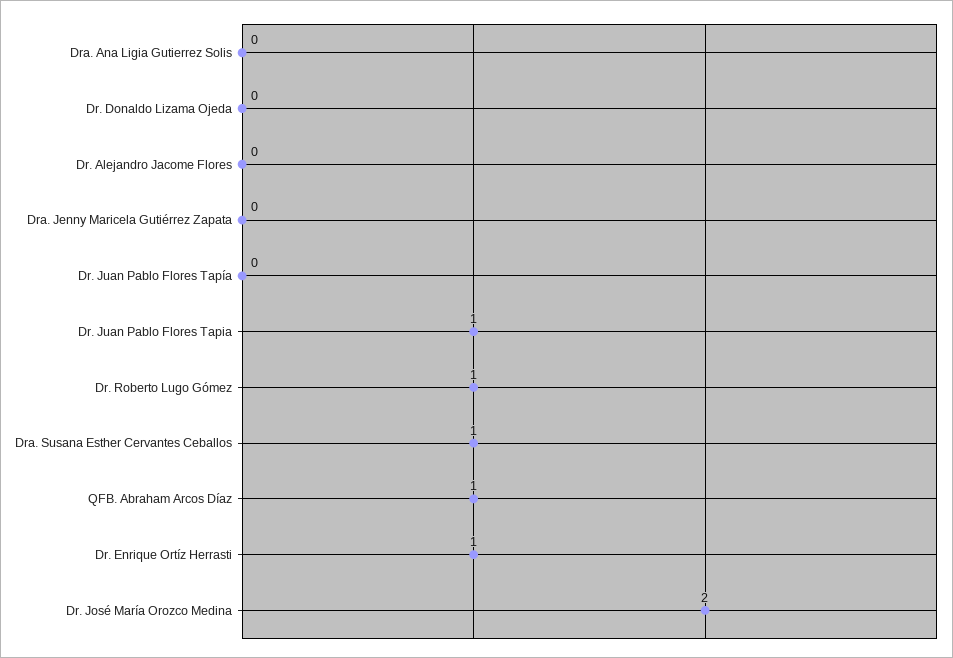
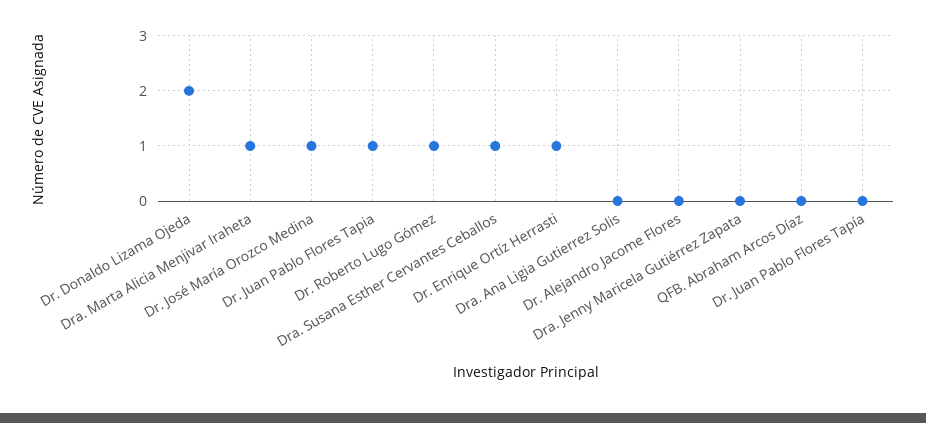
Dr. Donaldo Lizama Ojeda: 0 -> 2
QFB. Abraham Arcos Díaz: 1 -> 0
Dr. José María Orozco Medina: 2 -> 1
Dra. Marta Alicia Menjivar Iraheta: none -> 1

